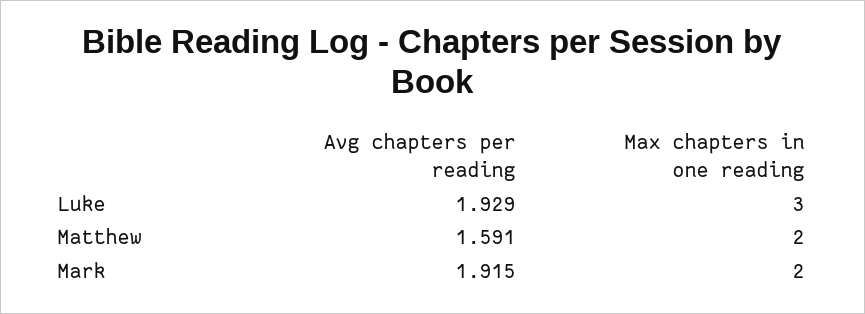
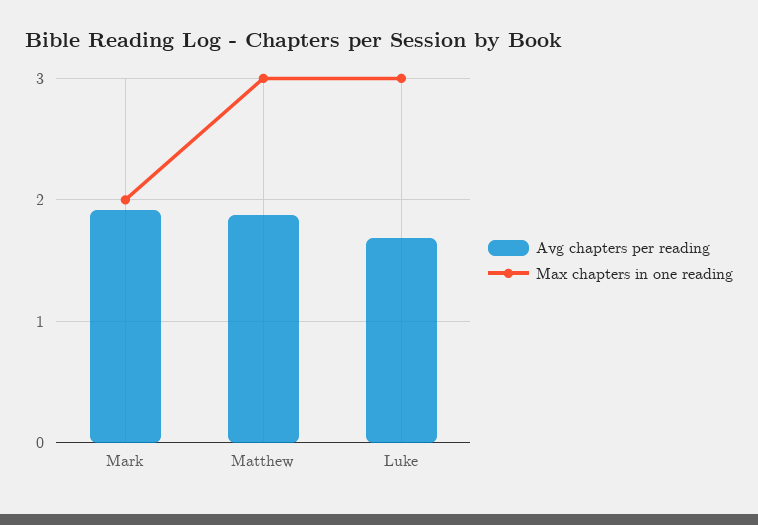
Avg chapters per reading, Luke: 1.929 -> 1.7
Avg chapters per reading, Matthew: 1.591 -> 1.9
Max chapters in one reading, Matthew: 2 -> 3

